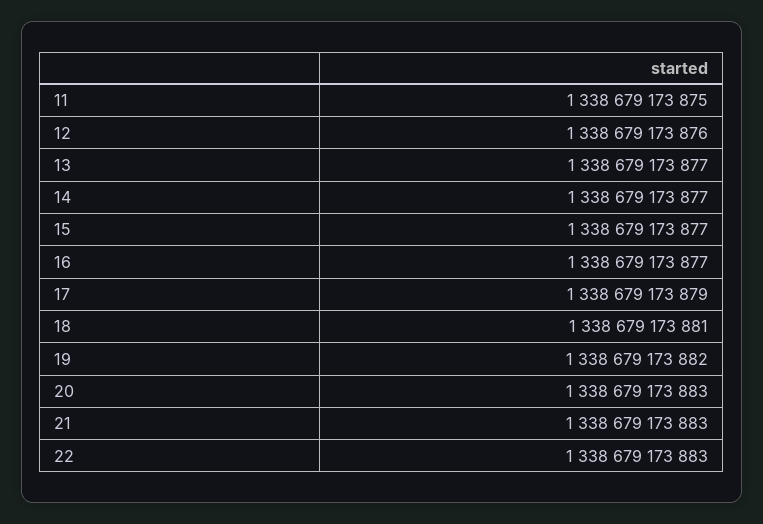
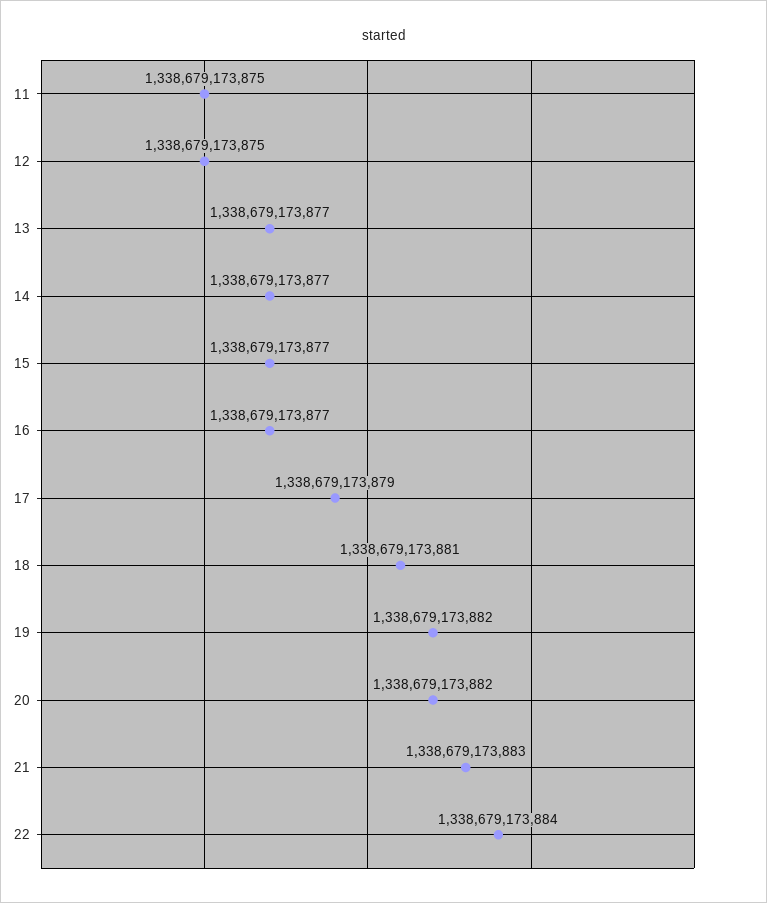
12: 1338679173876 -> 1338679173875
20: 1338679173883 -> 1338679173882
22: 1338679173883 -> 1338679173884

